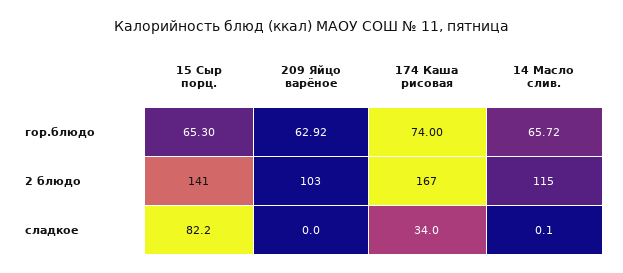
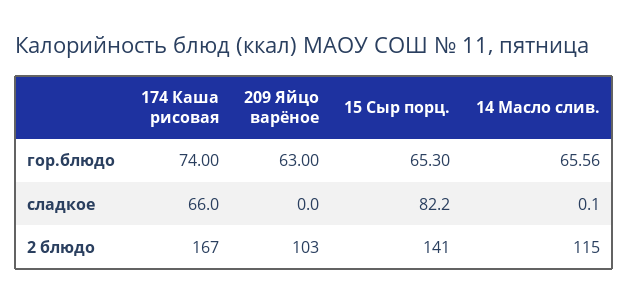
209 Яйцо варёное, гор.блюдо: 62.92 -> 63
14 Масло слив., гор.блюдо: 65.72 -> 65.56
174 Каша рисовая, сладкое: 34 -> 66

